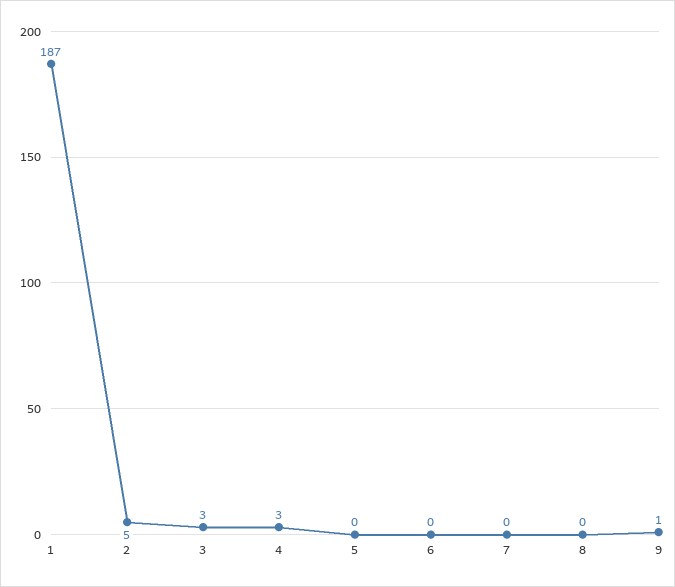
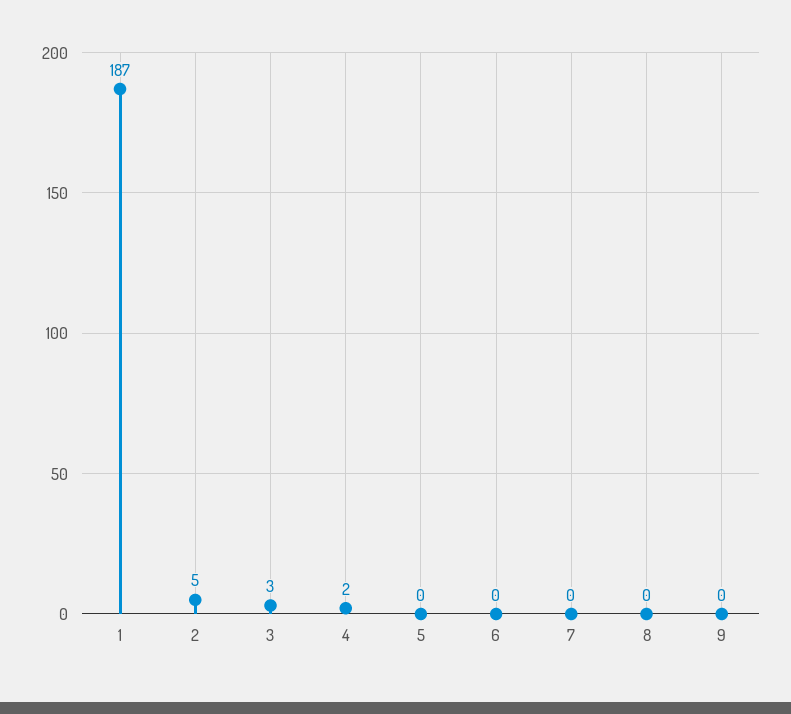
4: 3 -> 2
9: 1 -> 0

